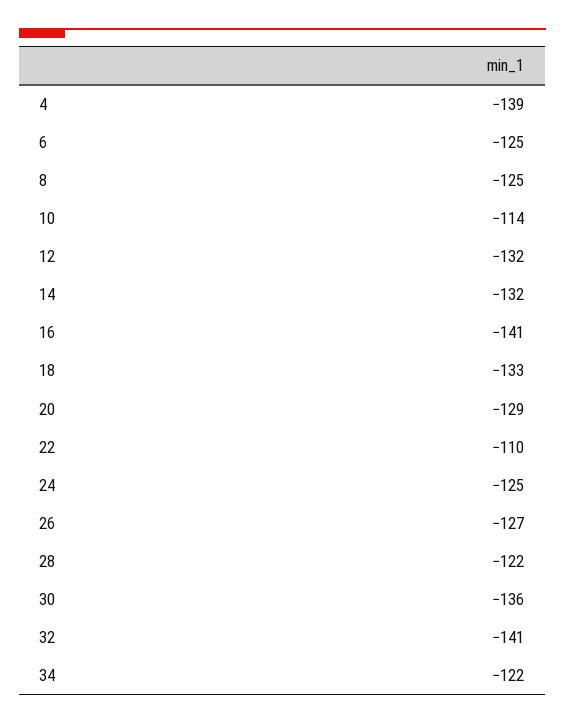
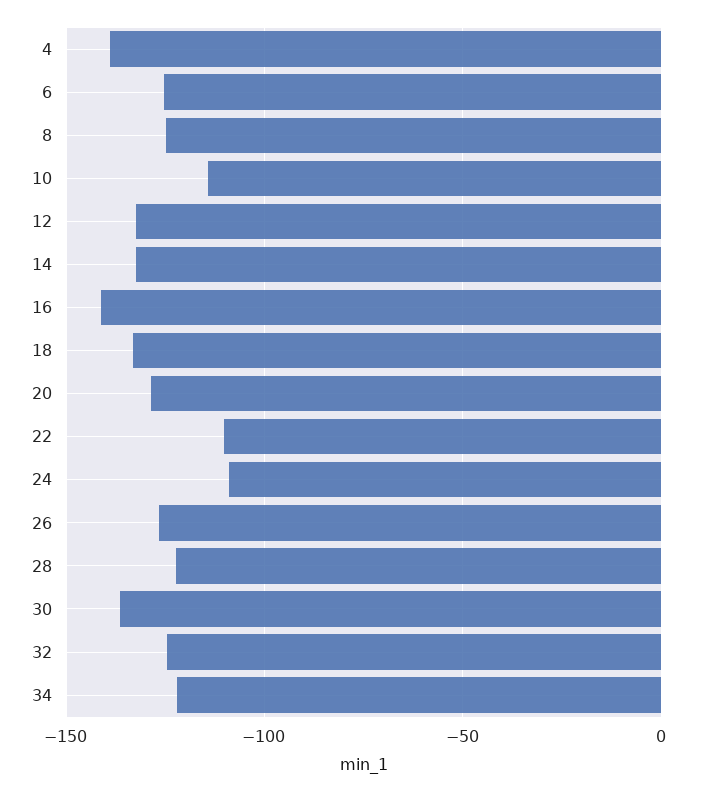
24: -125 -> -110
32: -141 -> -125

